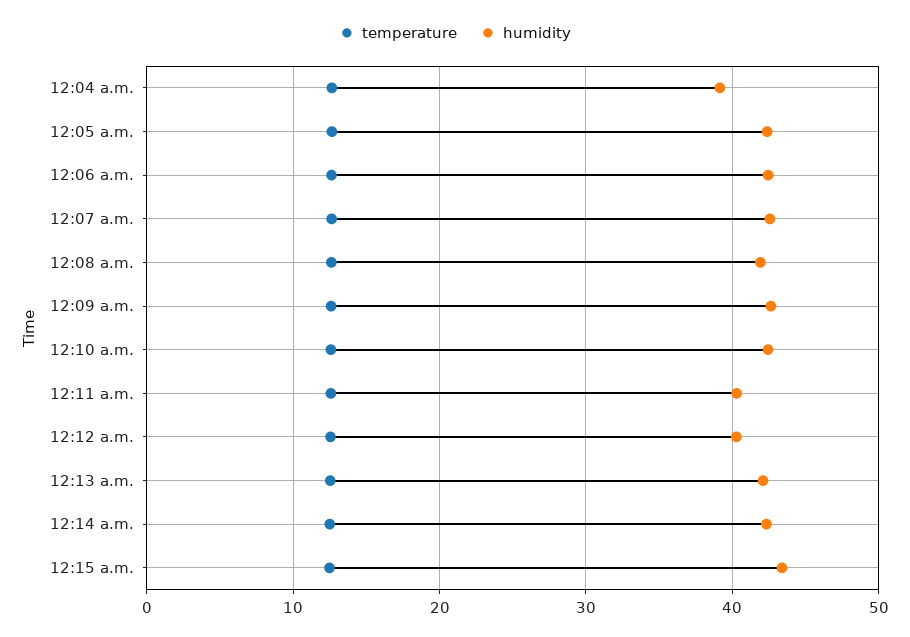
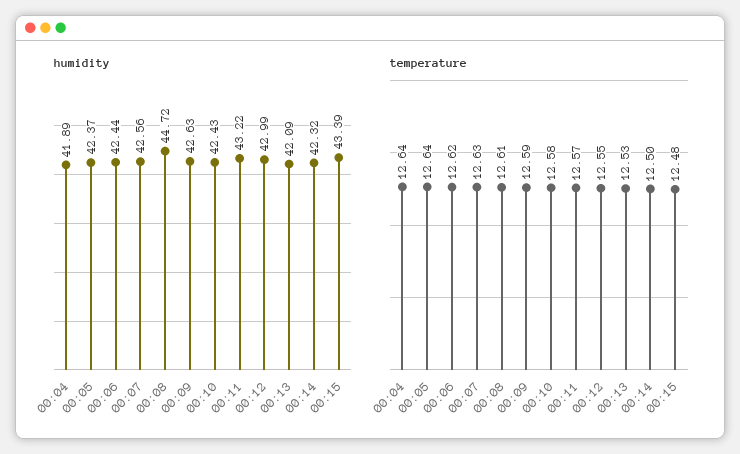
humidity, 12:04 a.m.: 39 -> 41.89
humidity, 12:08 a.m.: 42 -> 44.72
humidity, 12:11 a.m.: 40 -> 43.22
humidity, 12:12 a.m.: 40 -> 42.99

